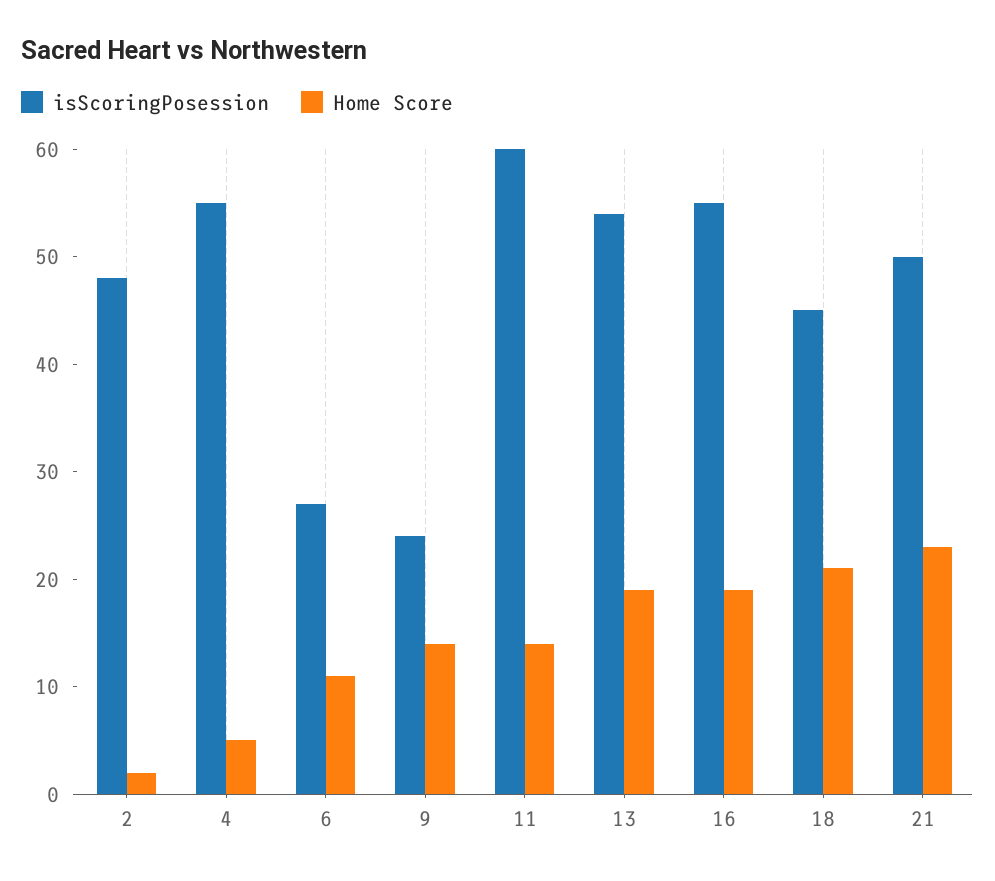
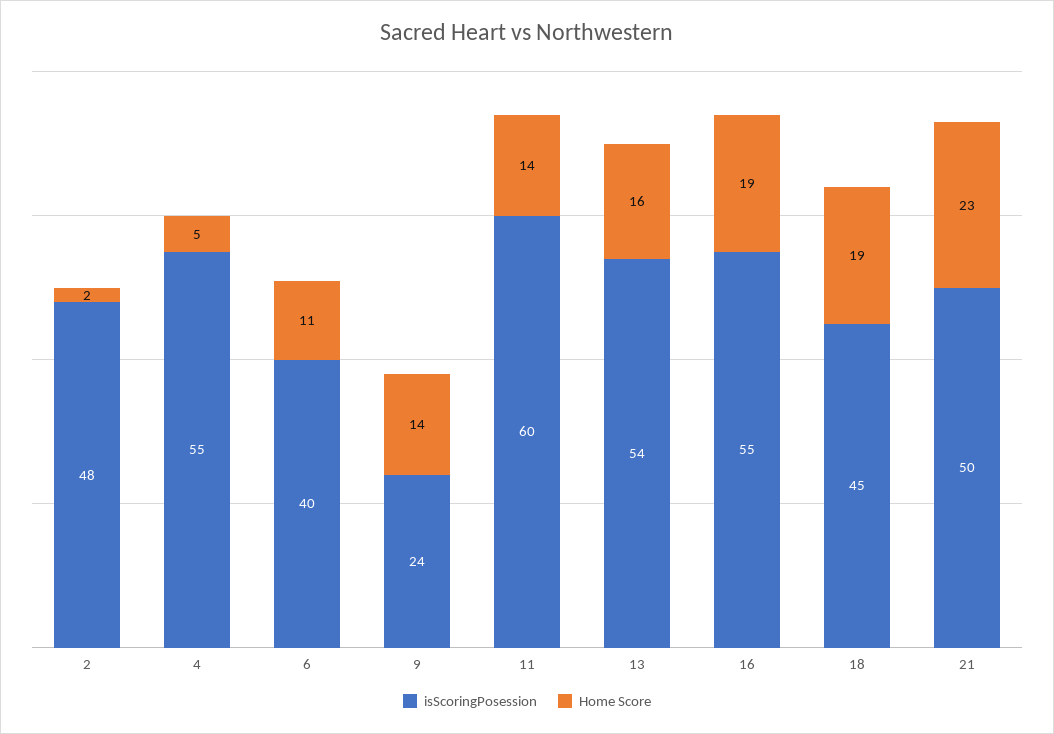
isScoringPosession, 6: 27 -> 40
Home Score, 13: 19 -> 16
Home Score, 18: 21 -> 19

